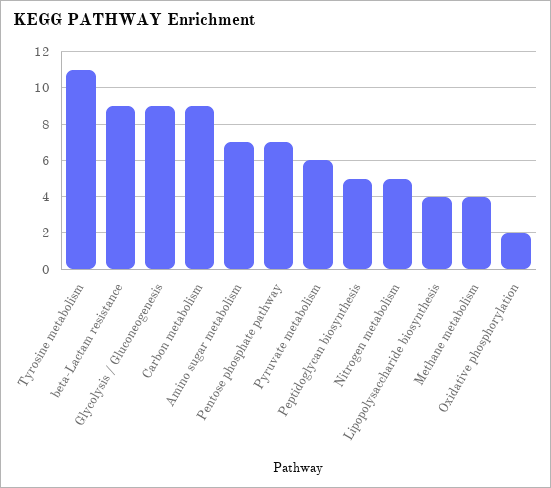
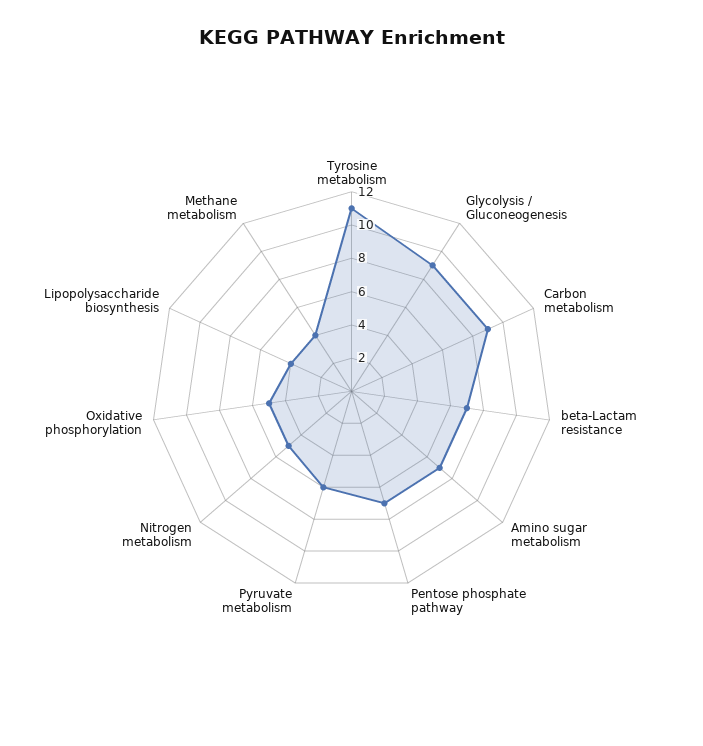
beta-Lactam resistance: 9 -> 7
Peptidoglycan biosynthesis: 5 -> none
Oxidative phosphorylation: 2 -> 5

